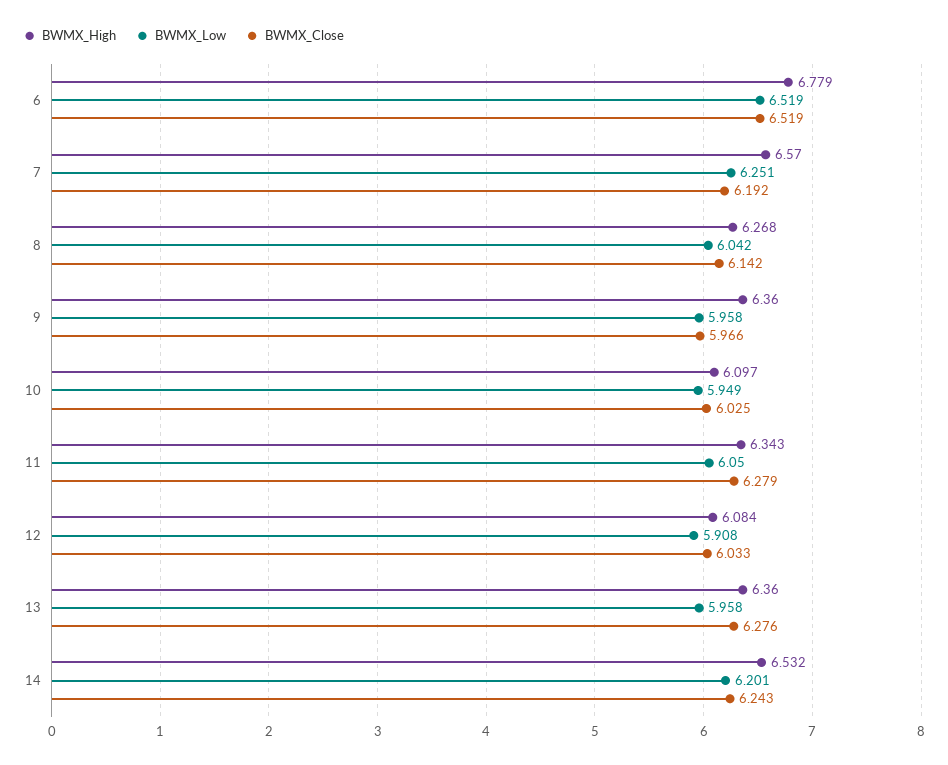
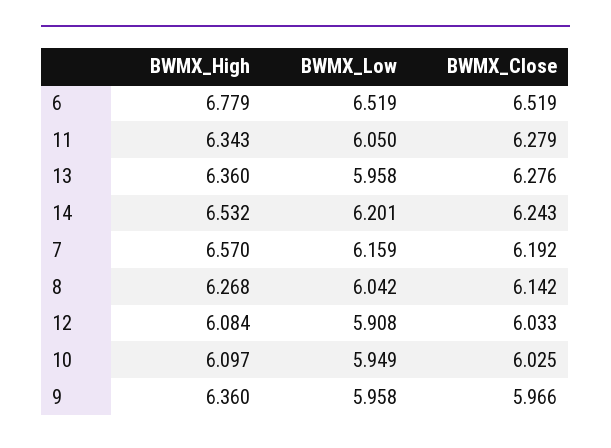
BWMX_Low, 7: 6.251 -> 6.159

